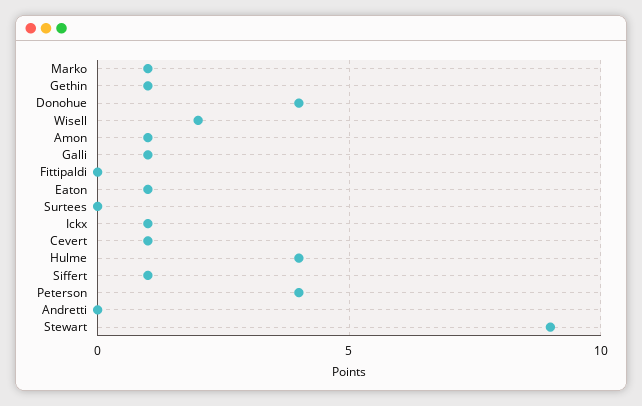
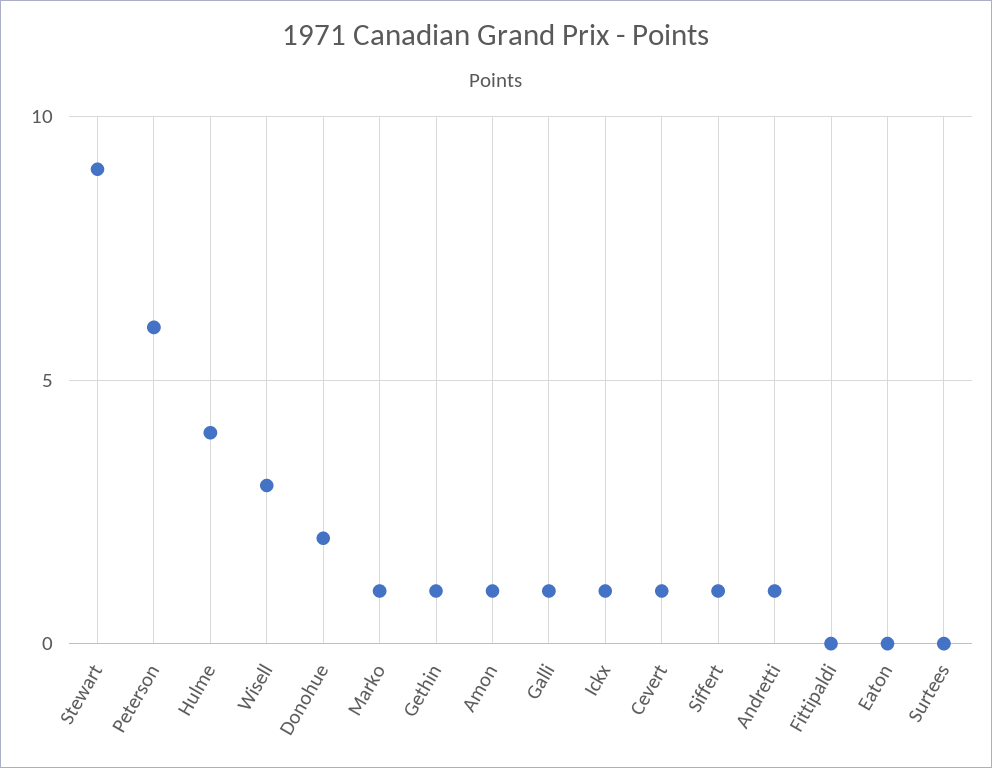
Donohue: 4 -> 2
Wisell: 2 -> 3
Eaton: 1 -> 0
Peterson: 4 -> 6
Andretti: 0 -> 1

